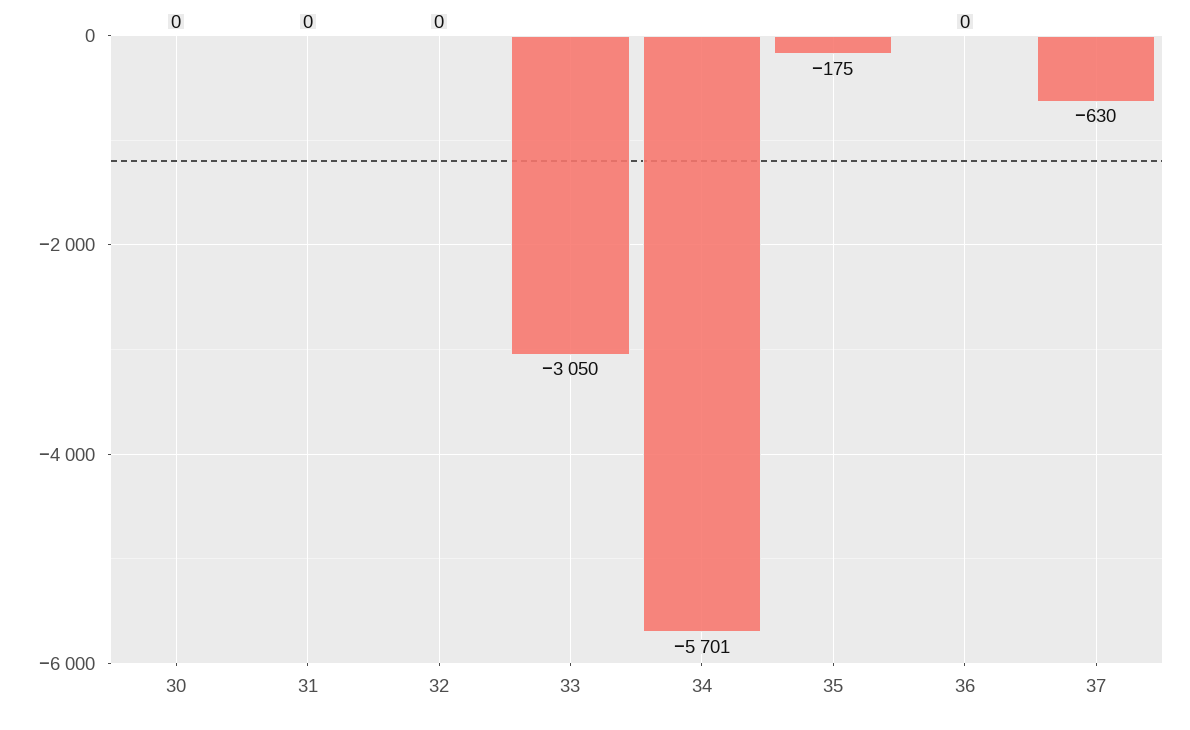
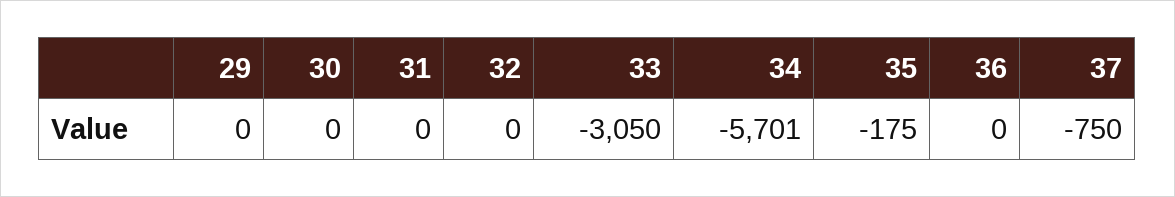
37: -630 -> -750
29: none -> 0

